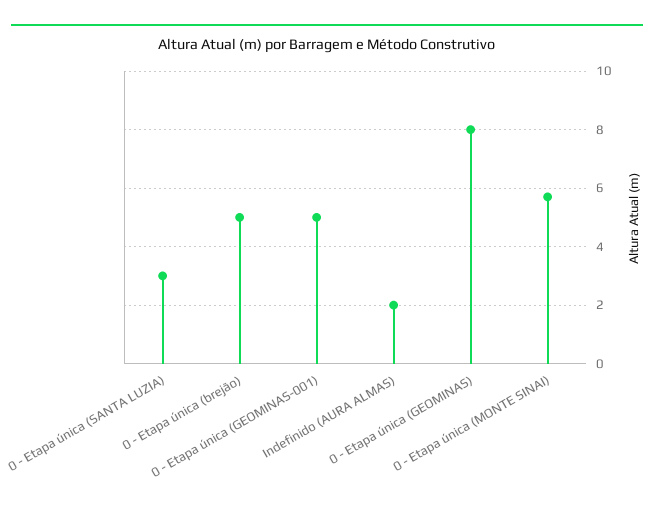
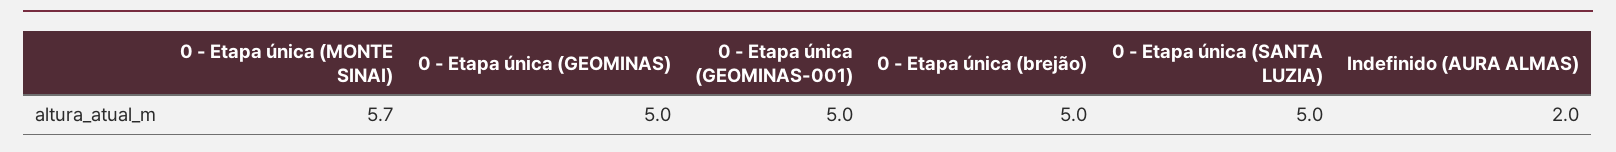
0 - Etapa única (SANTA LUZIA): 3 -> 5
0 - Etapa única (GEOMINAS): 8 -> 5

